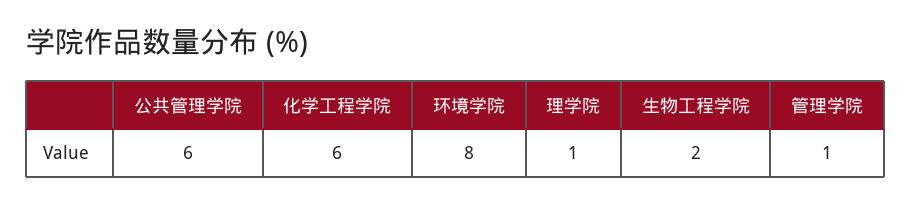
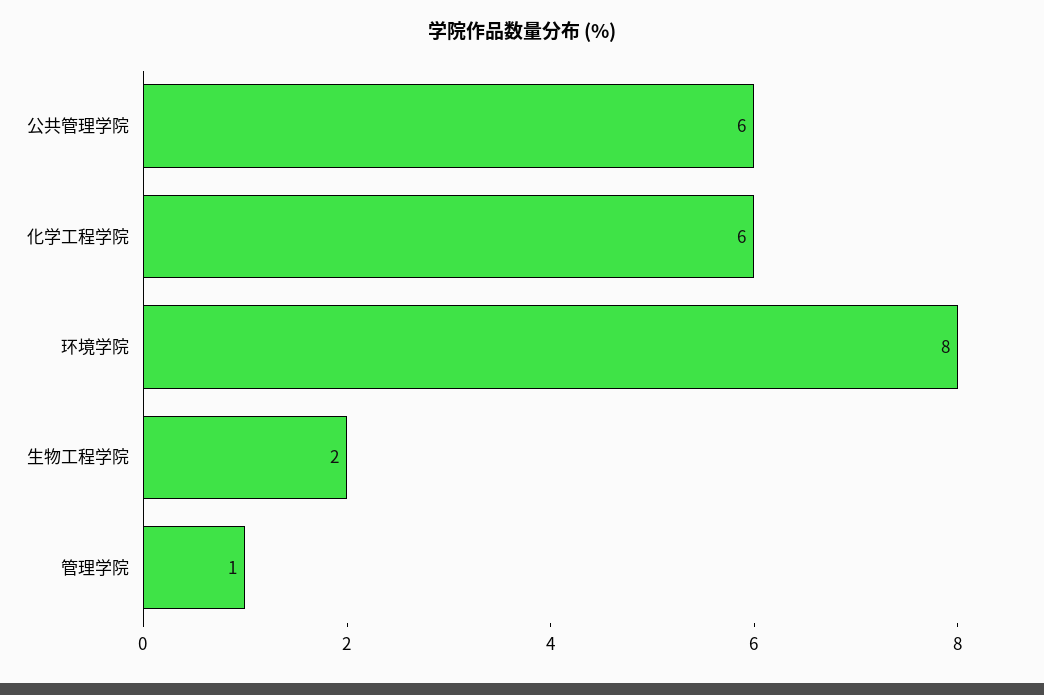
理学院: 1 -> none

